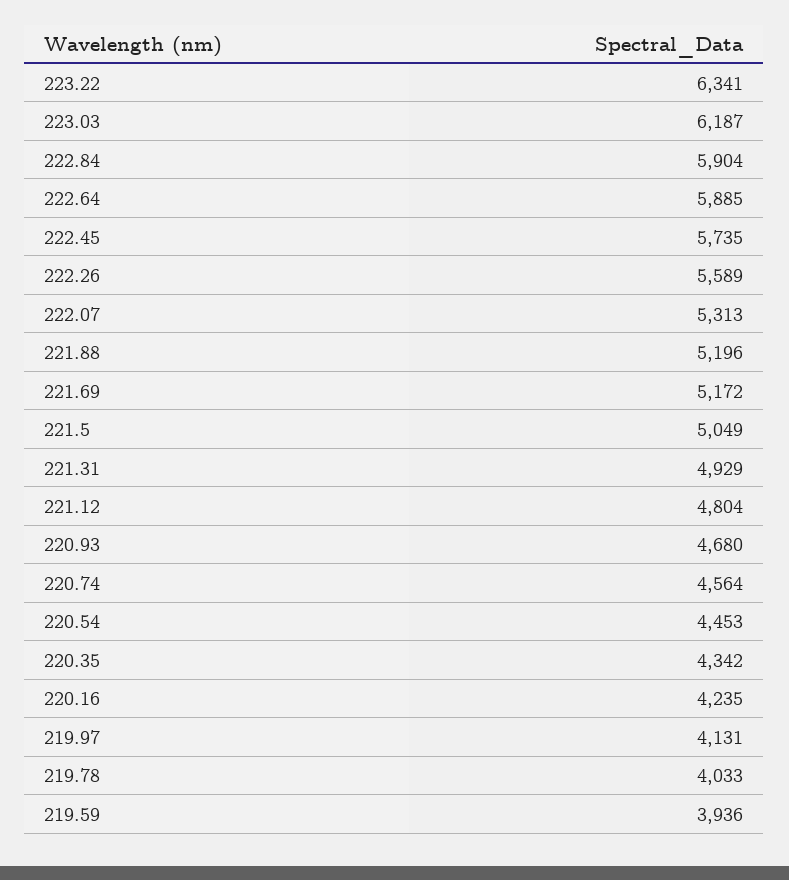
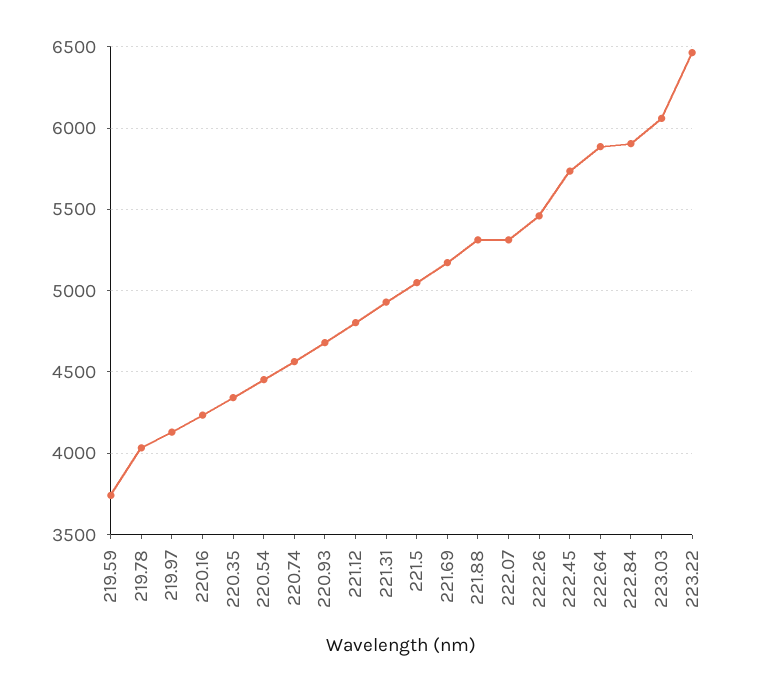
223.22: 6341 -> 6450
223.03: 6187 -> 6050
222.26: 5589 -> 5450
221.88: 5196 -> 5300
219.59: 3936 -> 3750

